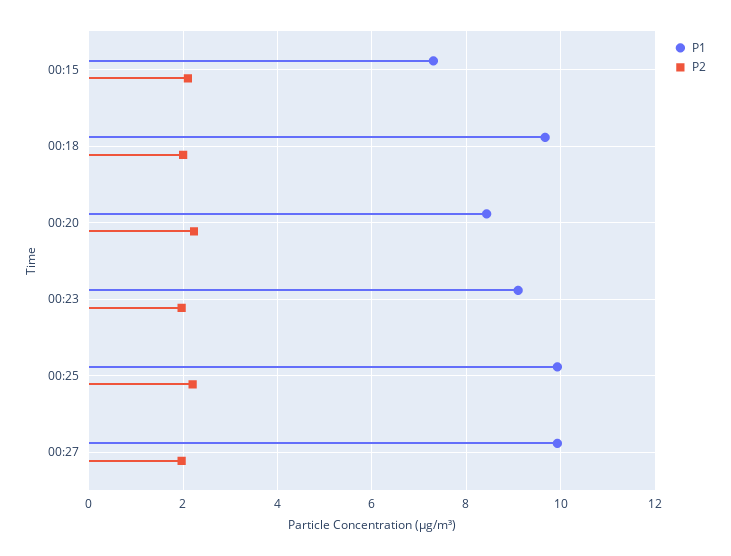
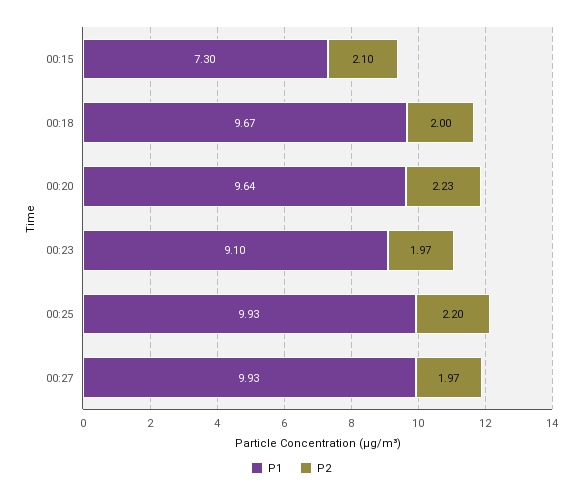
P1, 00:20: 8.4 -> 9.64

